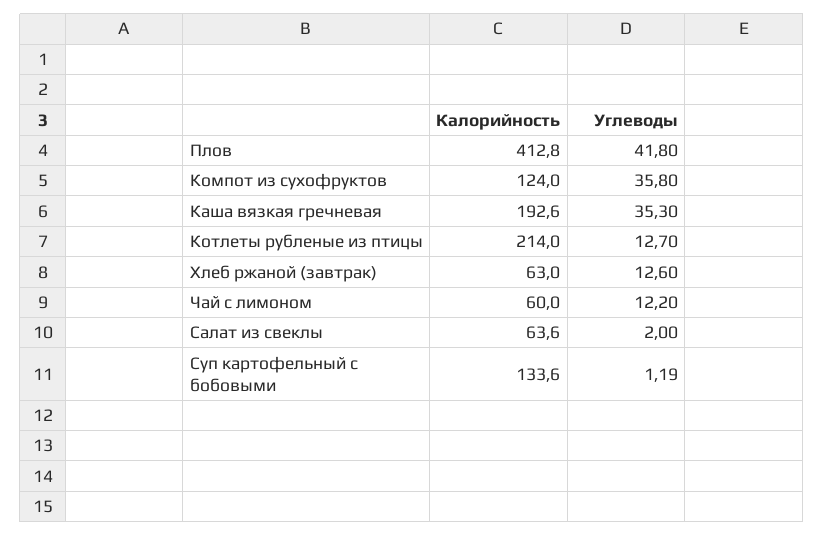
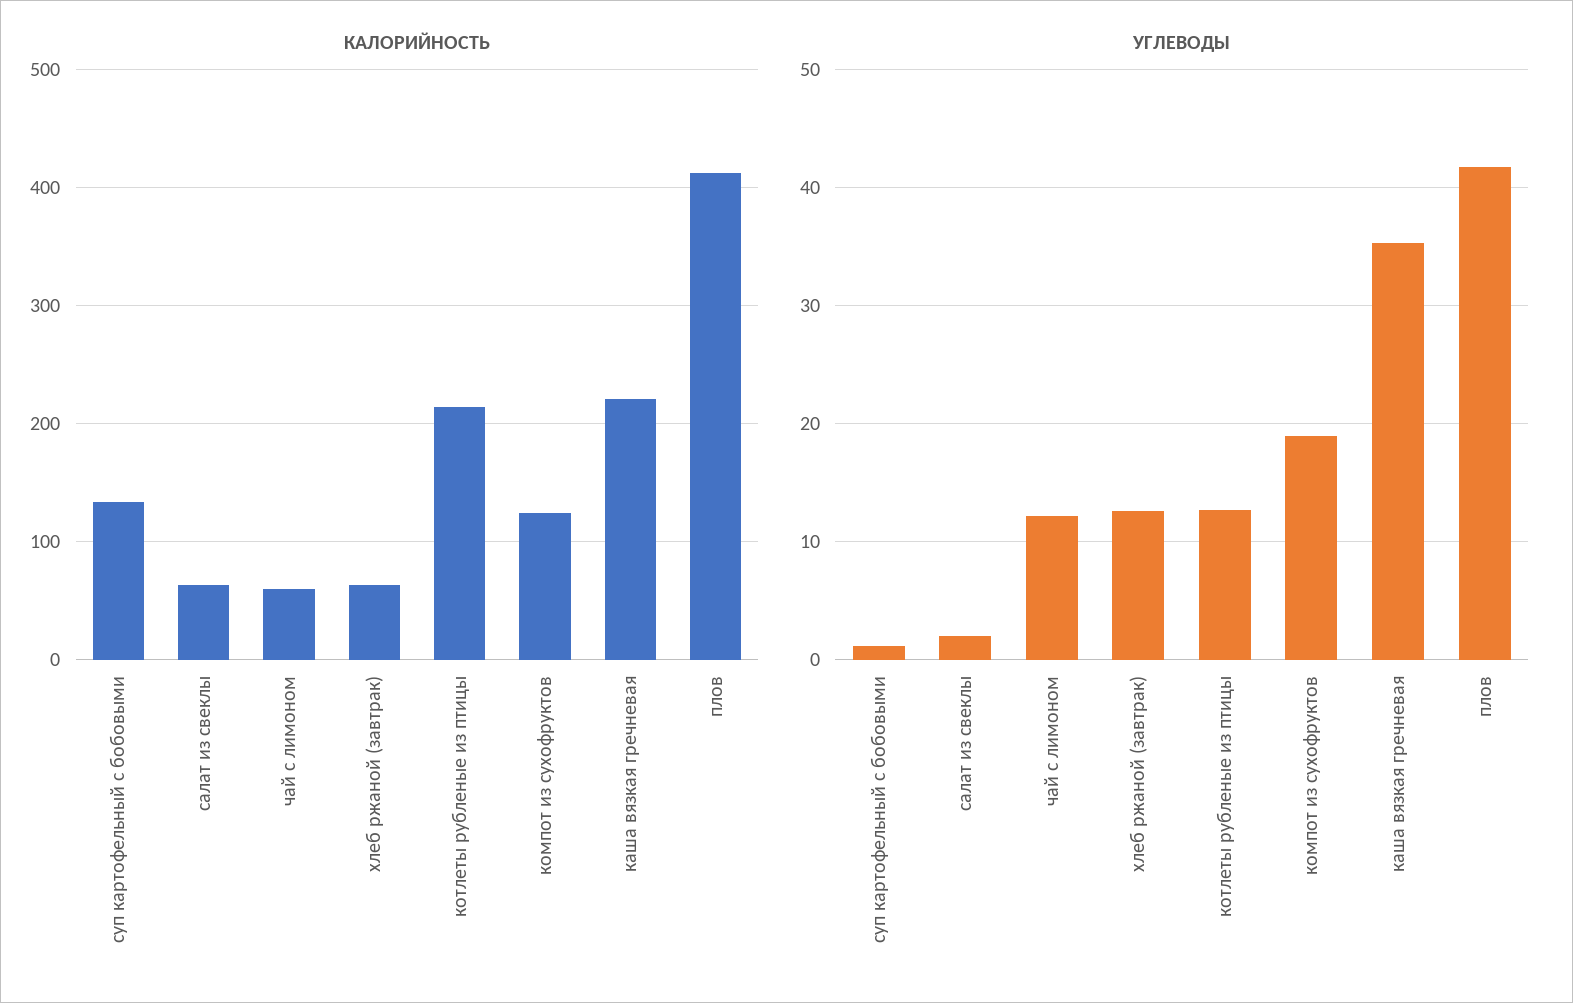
Углеводы, Компот из сухофруктов: 35.8 -> 19
Калорийность, Каша вязкая гречневая: 192.6 -> 220

